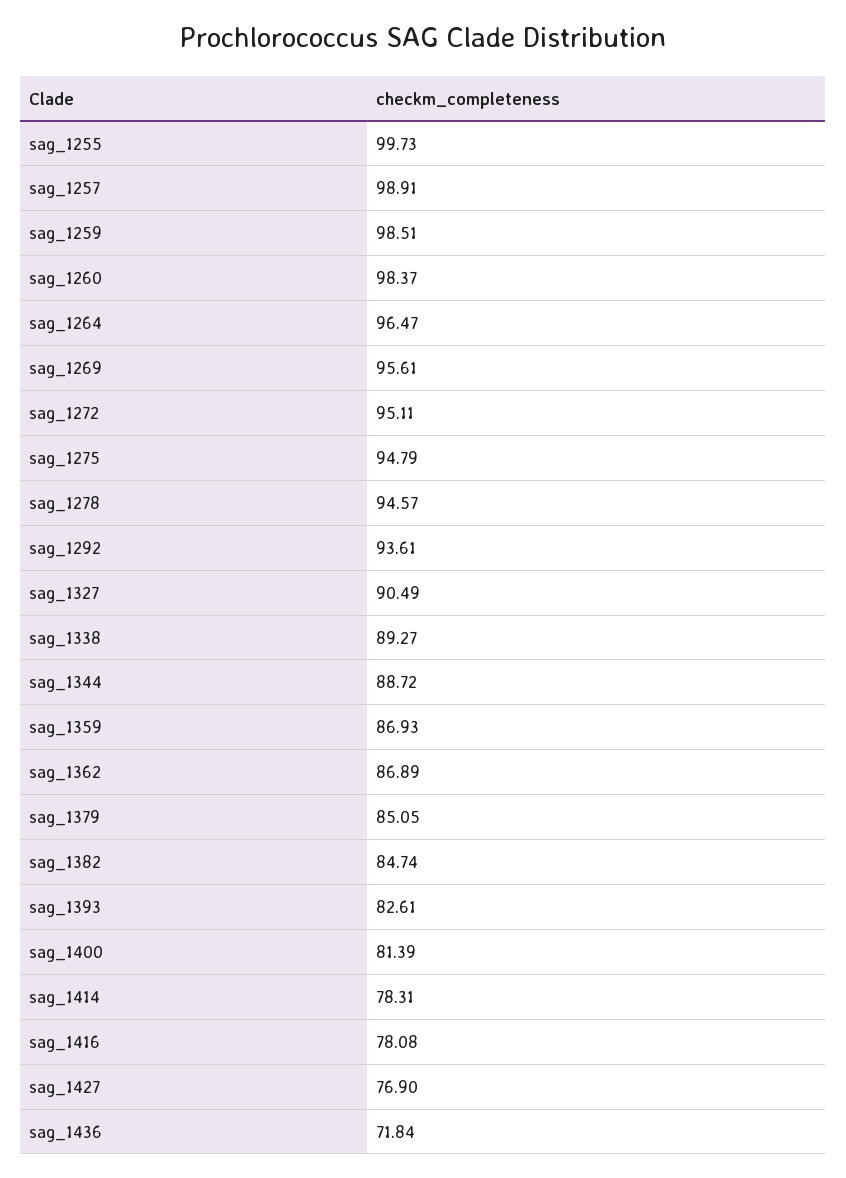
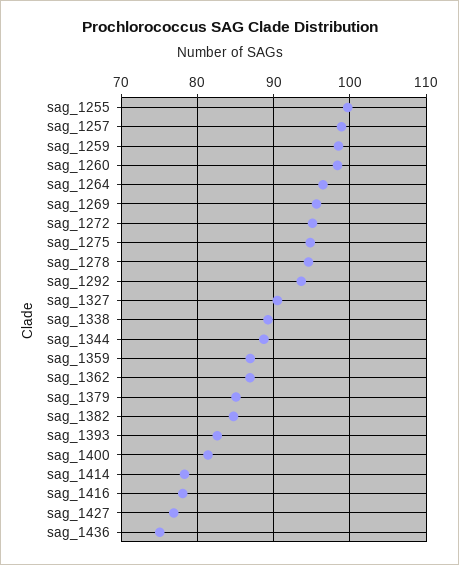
sag_1436: 71.84 -> 75

